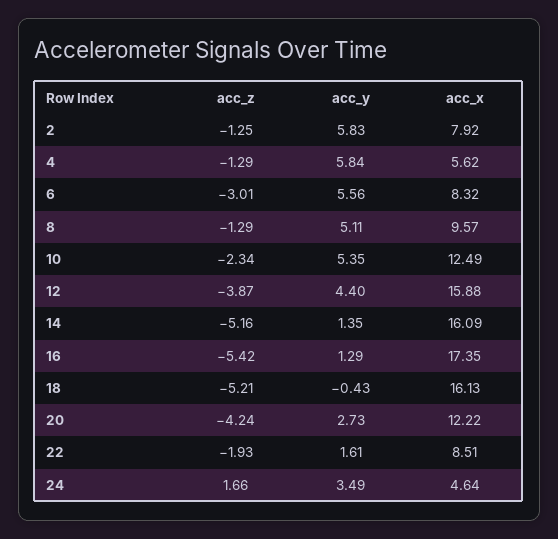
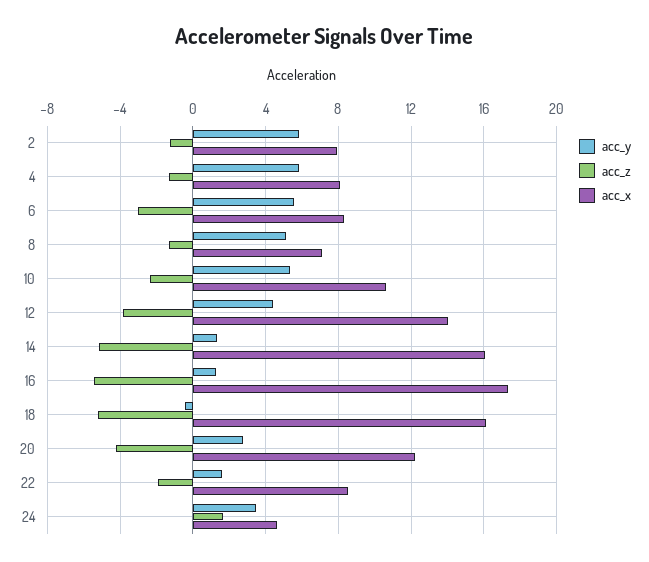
acc_x, 4: 5.62 -> 8
acc_x, 8: 9.57 -> 7
acc_x, 10: 12.49 -> 10.5
acc_x, 12: 15.88 -> 14

